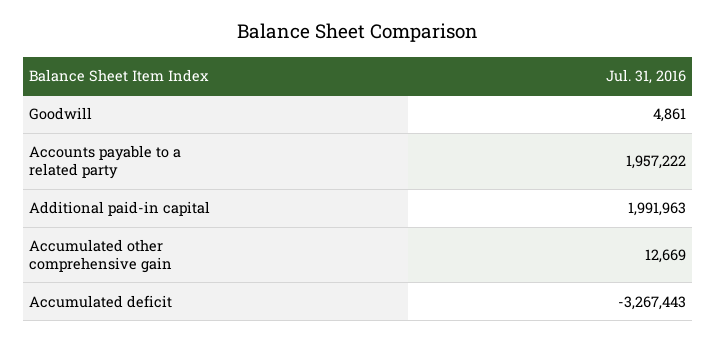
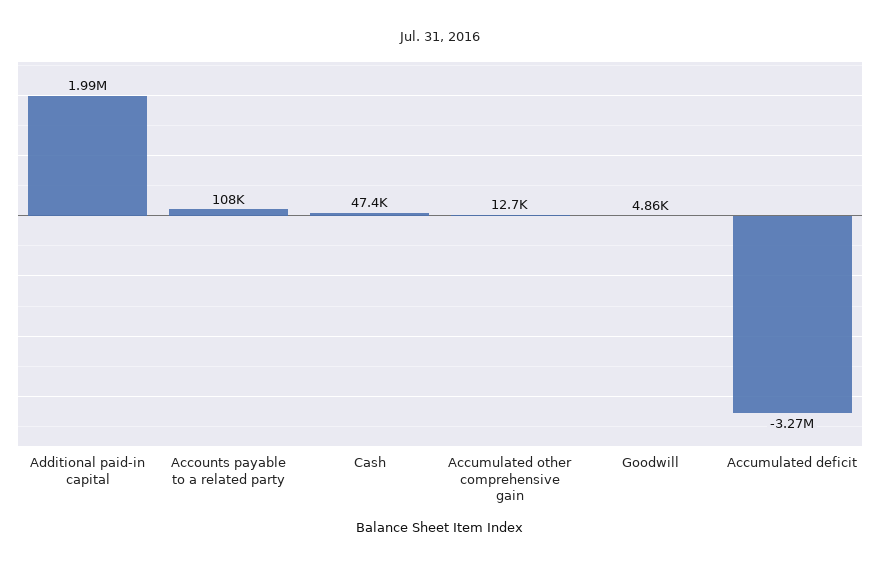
Accounts payable to a related party: 1957222 -> 108000
Cash: none -> 47400

